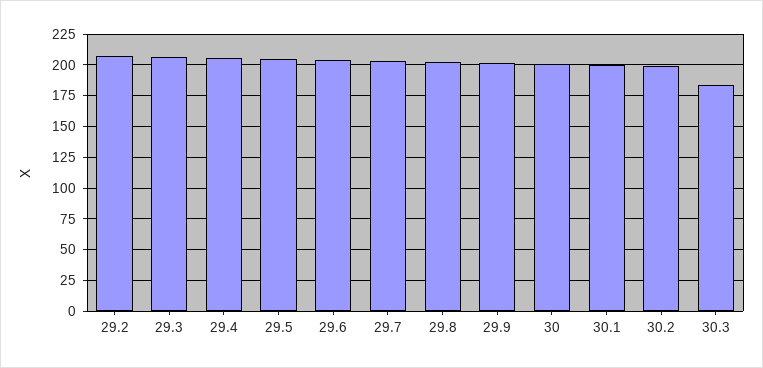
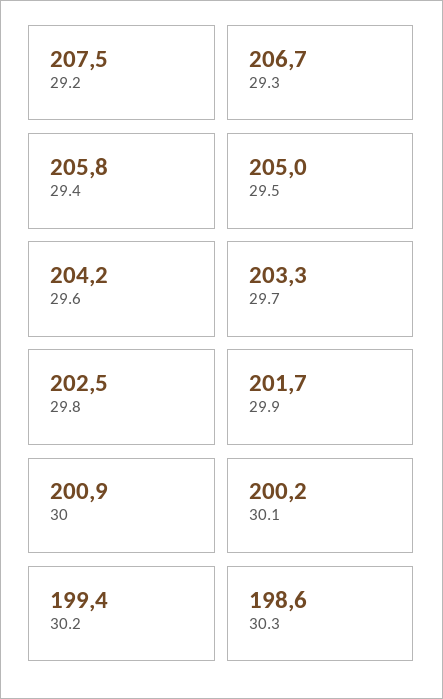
30.3: 185 -> 198.6

